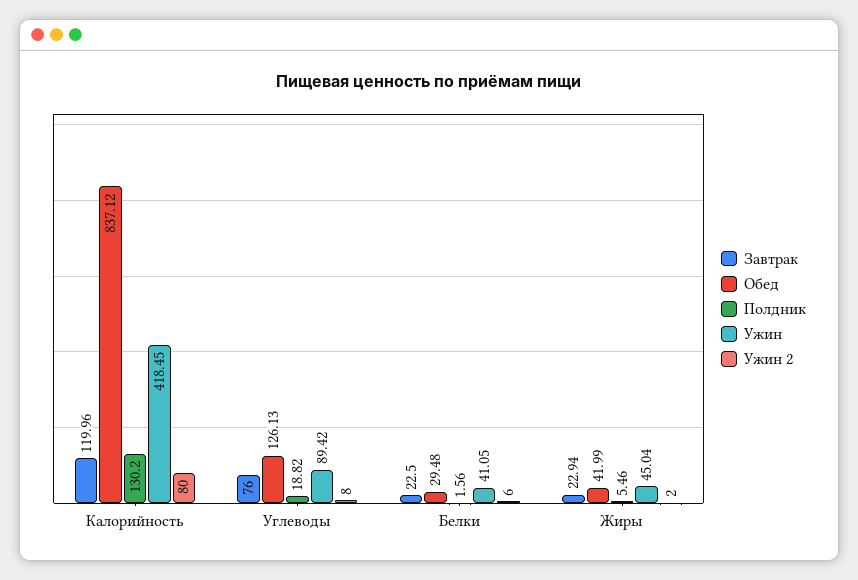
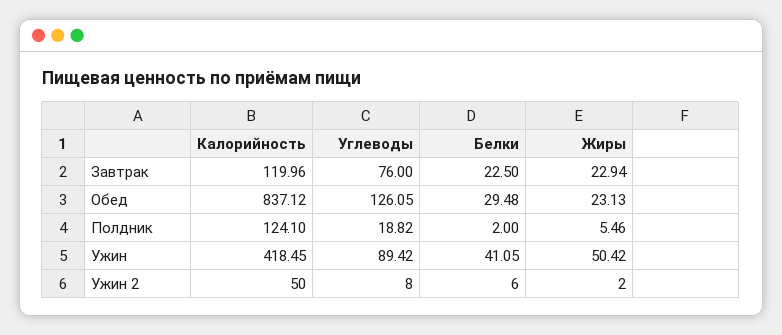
Полдник, Калорийность: 130.2 -> 124.1
Ужин 2, Калорийность: 80 -> 50
Обед, Углеводы: 126.13 -> 126.05
Полдник, Белки: 1.56 -> 2
Обед, Жиры: 41.99 -> 23.13
Ужин, Жиры: 45.04 -> 50.42

